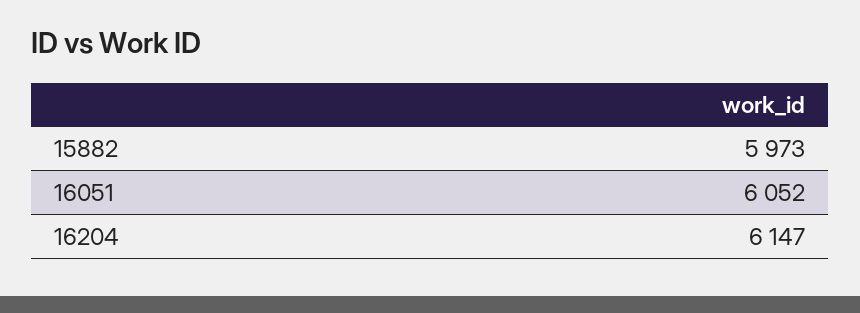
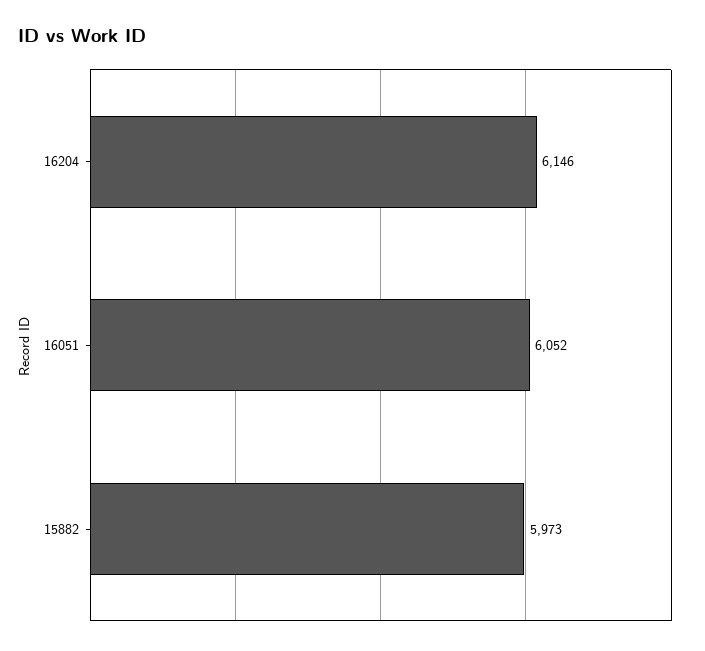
16204: 6147 -> 6146

